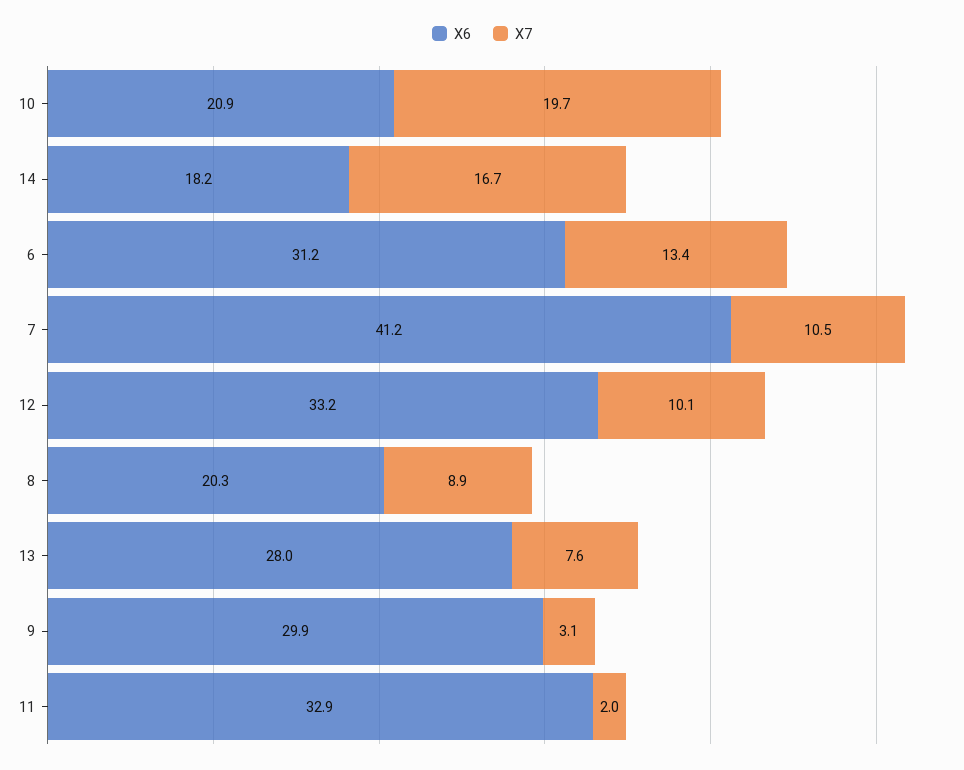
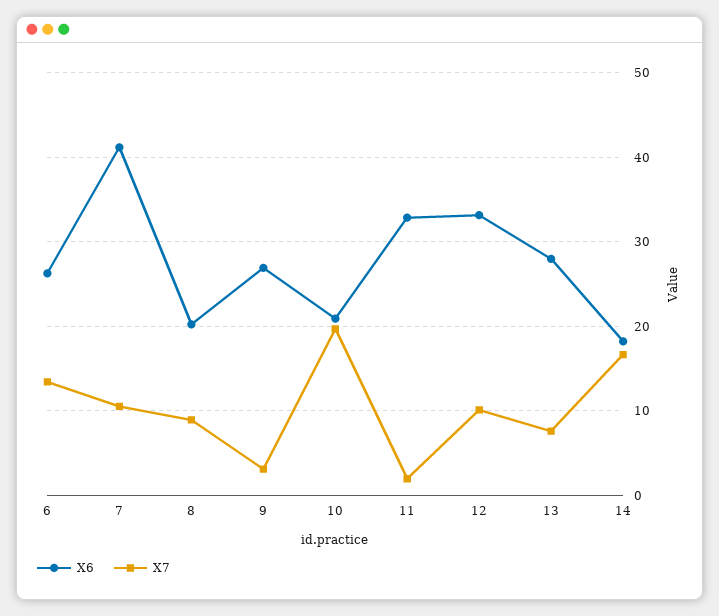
X6, 6: 31.2 -> 26
X6, 9: 29.9 -> 27

